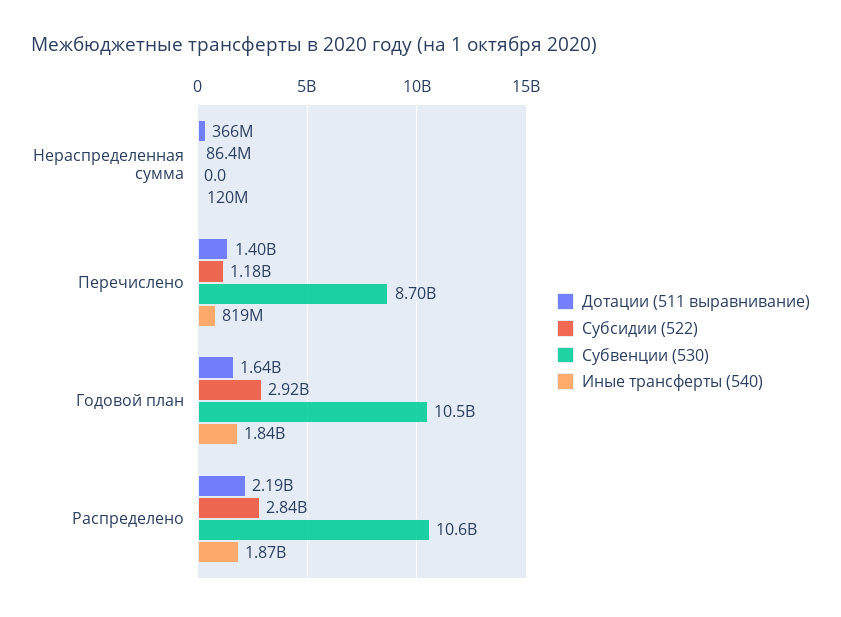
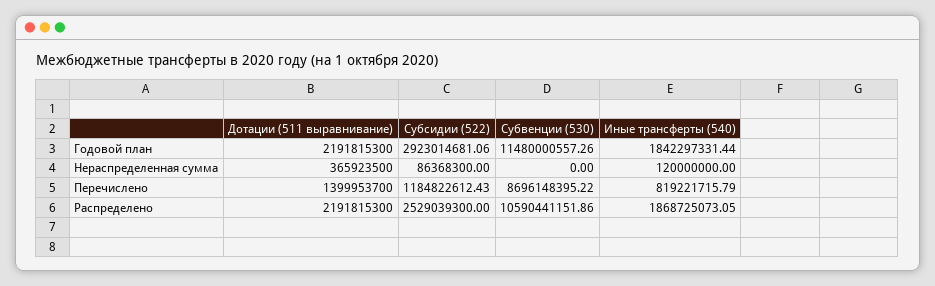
Дотации (511 выравнивание), Годовой план: 1640000000 -> 2191815300
Субвенции (530), Годовой план: 10500000000 -> 11480000557.26
Субсидии (522), Распределено: 2840000000 -> 2529039300

